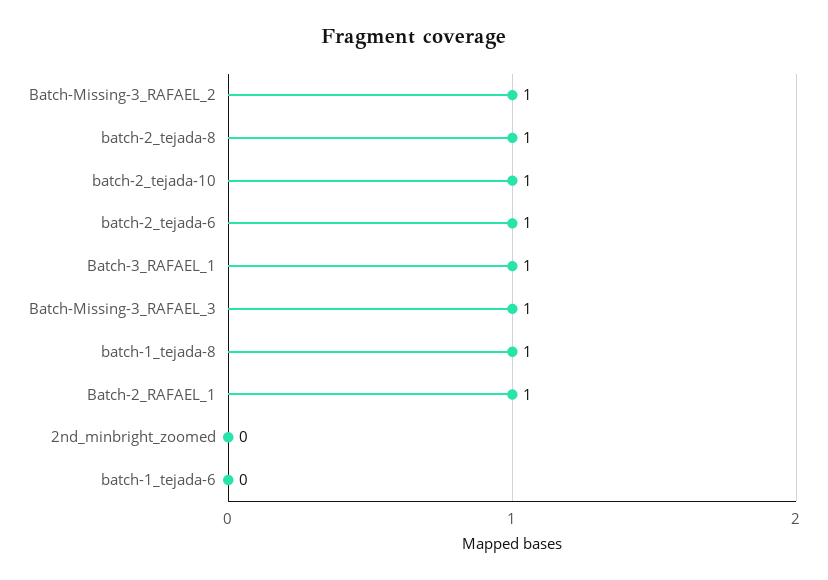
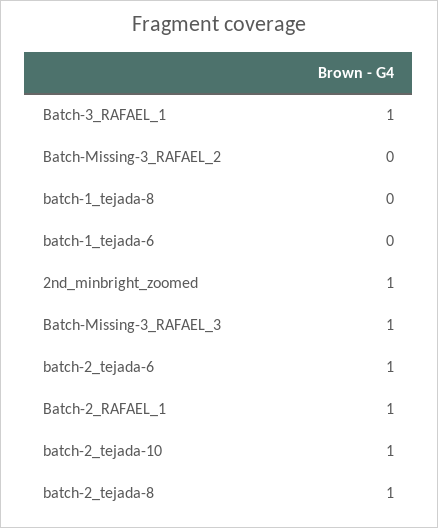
Batch-Missing-3_RAFAEL_2: 1 -> 0
batch-1_tejada-8: 1 -> 0
2nd_minbright_zoomed: 0 -> 1

